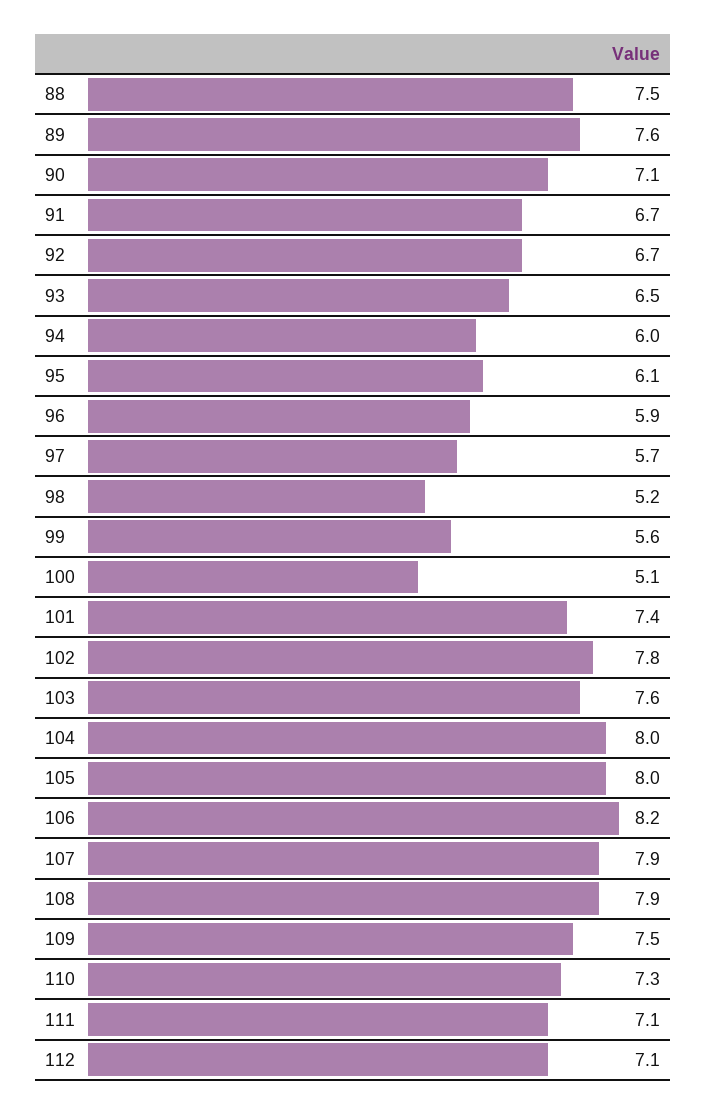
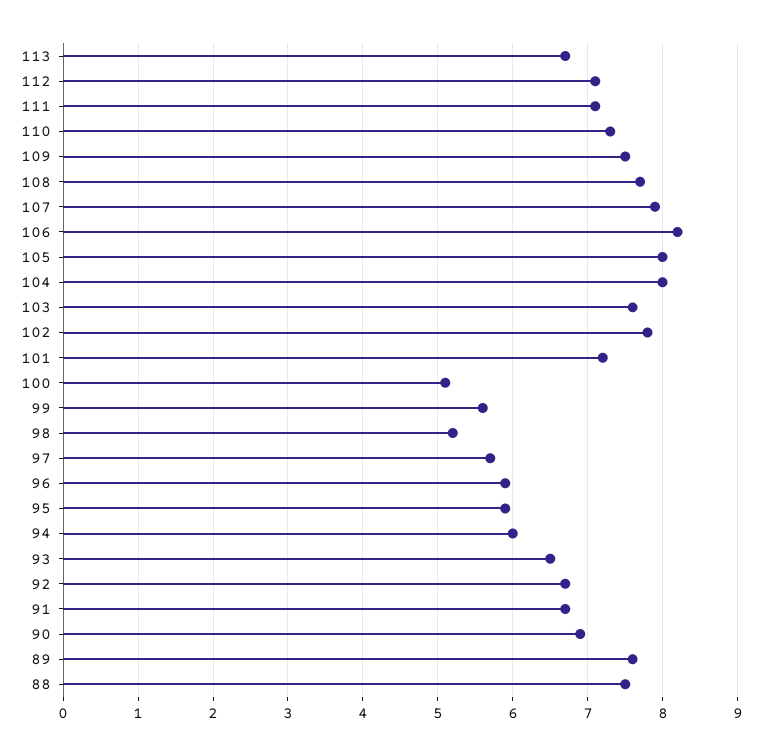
90: 7.1 -> 6.9
95: 6.1 -> 5.9
101: 7.4 -> 7.2
108: 7.9 -> 7.7
113: none -> 6.7

